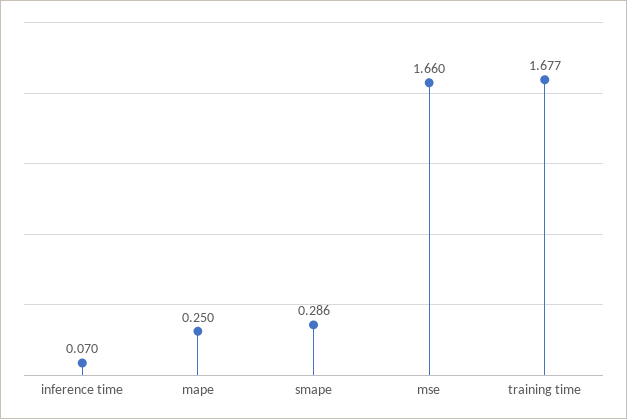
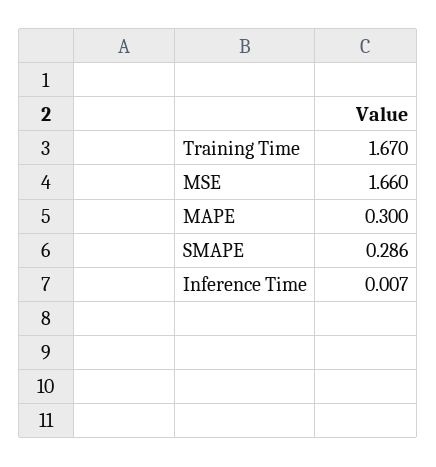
inference time: 0.07 -> 0.007
mape: 0.25 -> 0.3
training time: 1.677 -> 1.67

